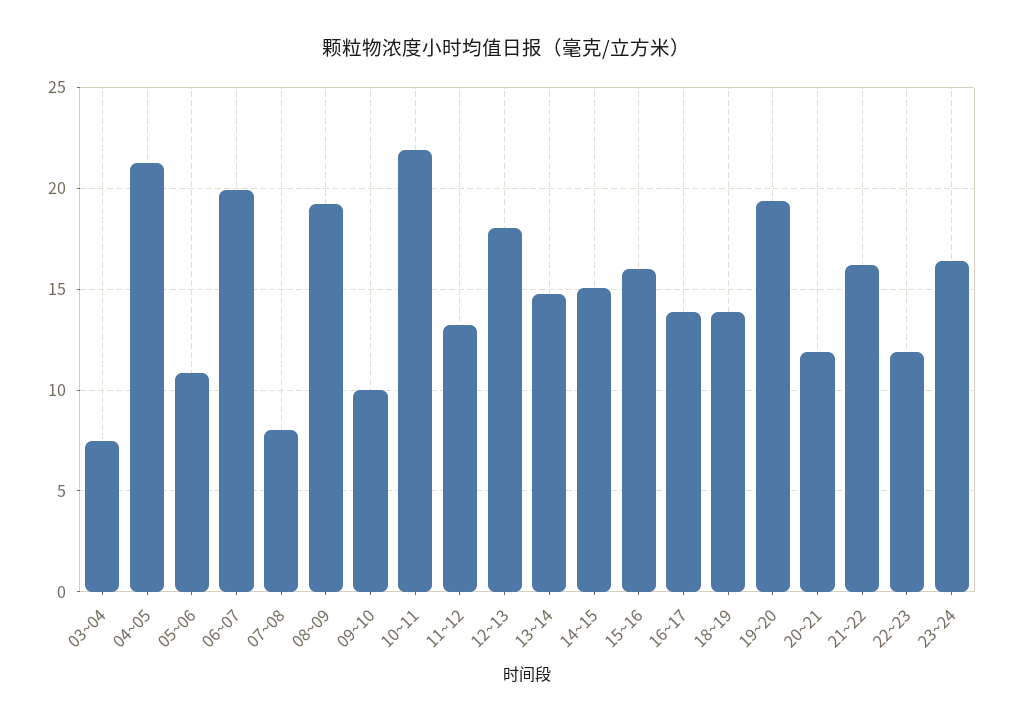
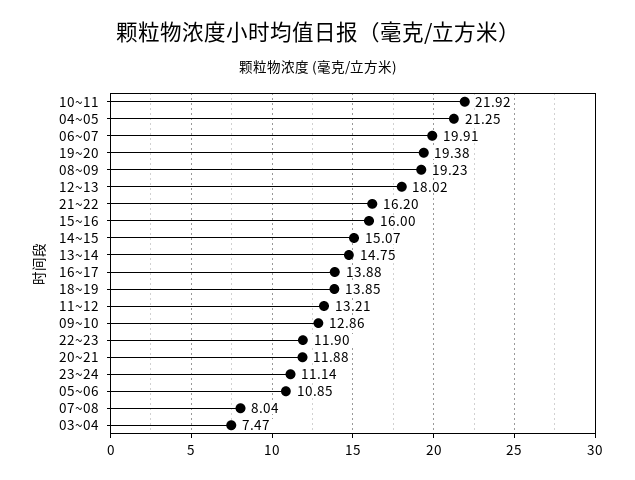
09~10: 10 -> 12.86
23~24: 16.5 -> 11.14

